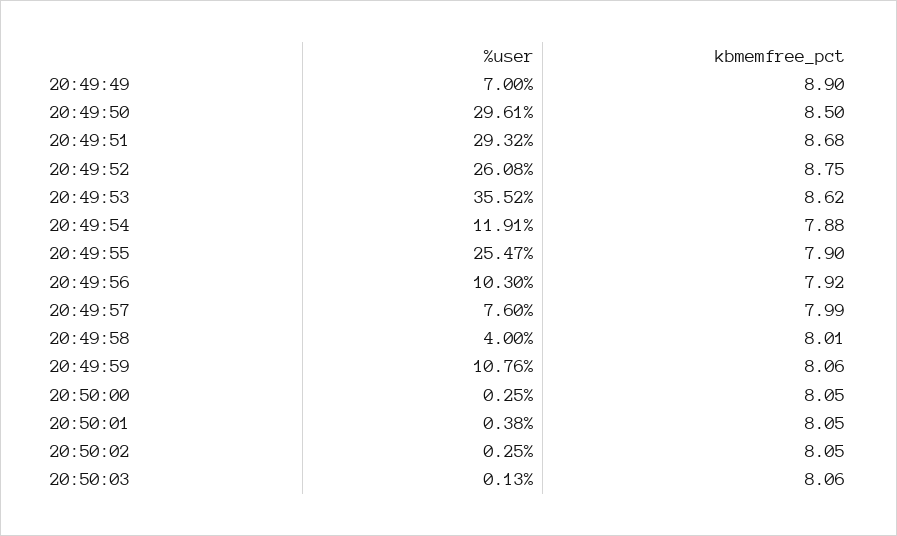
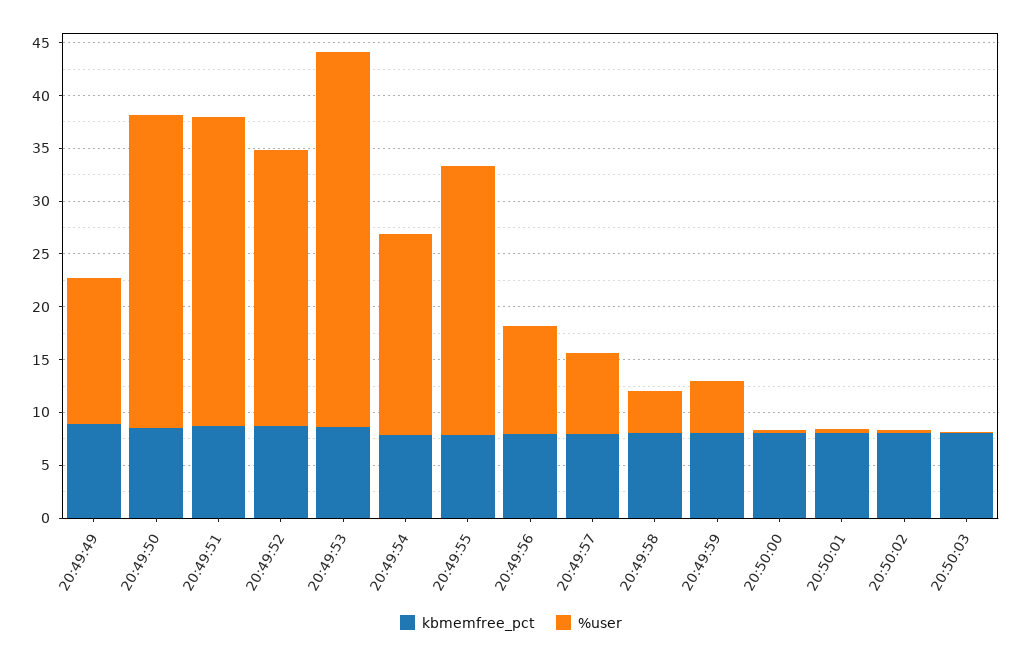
%user, 20:49:49: 7 -> 14
%user, 20:49:54: 11.91 -> 19
%user, 20:49:59: 10.76 -> 5

